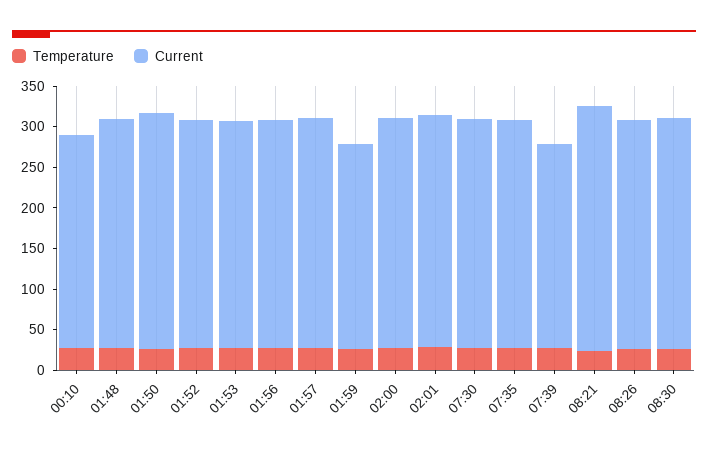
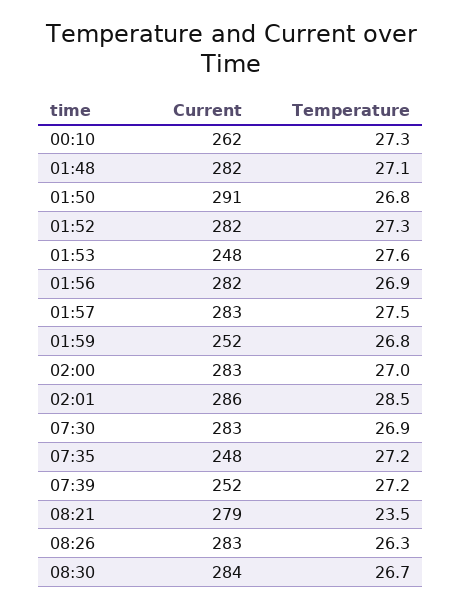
Current, 01:53: 280 -> 248
Current, 07:35: 280 -> 248
Current, 08:21: 300 -> 279

